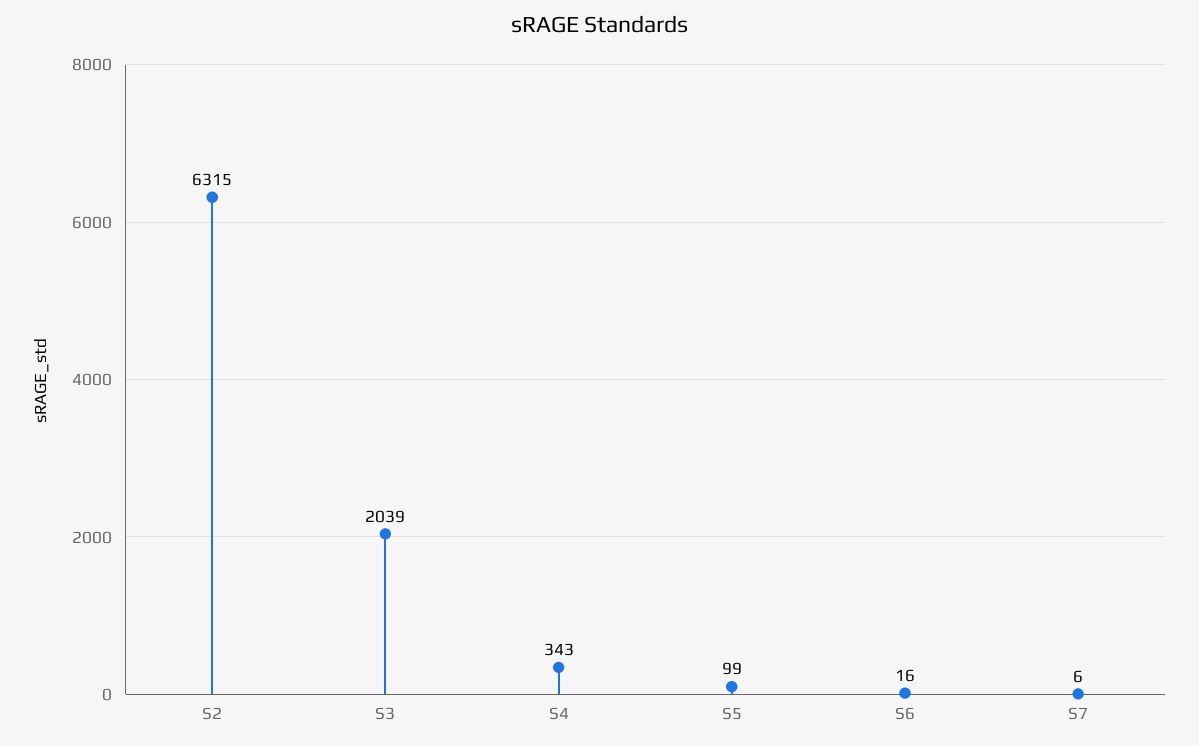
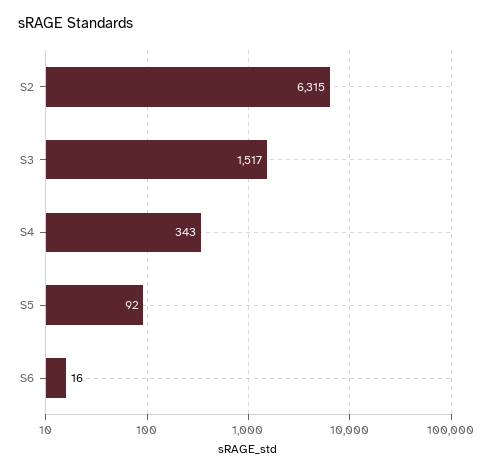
S3: 2039 -> 1517
S5: 99 -> 92
S7: 6 -> none

